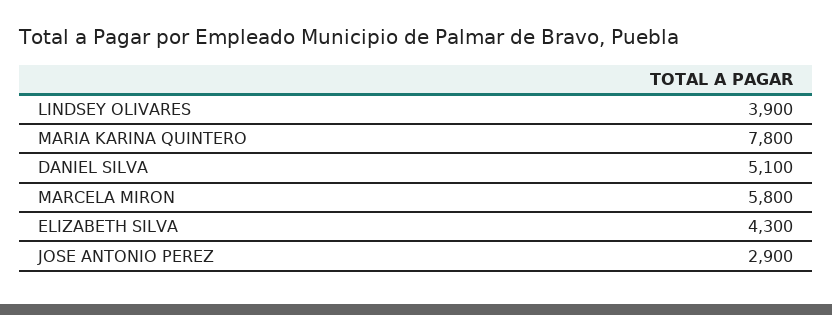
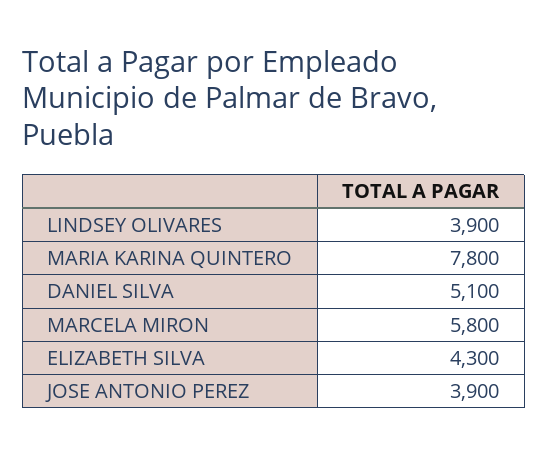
JOSE ANTONIO PEREZ: 2900 -> 3900

